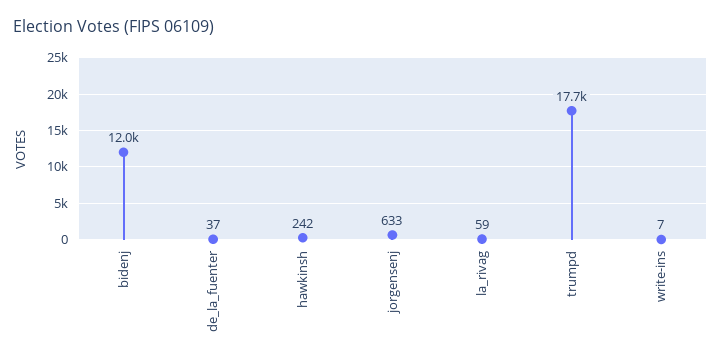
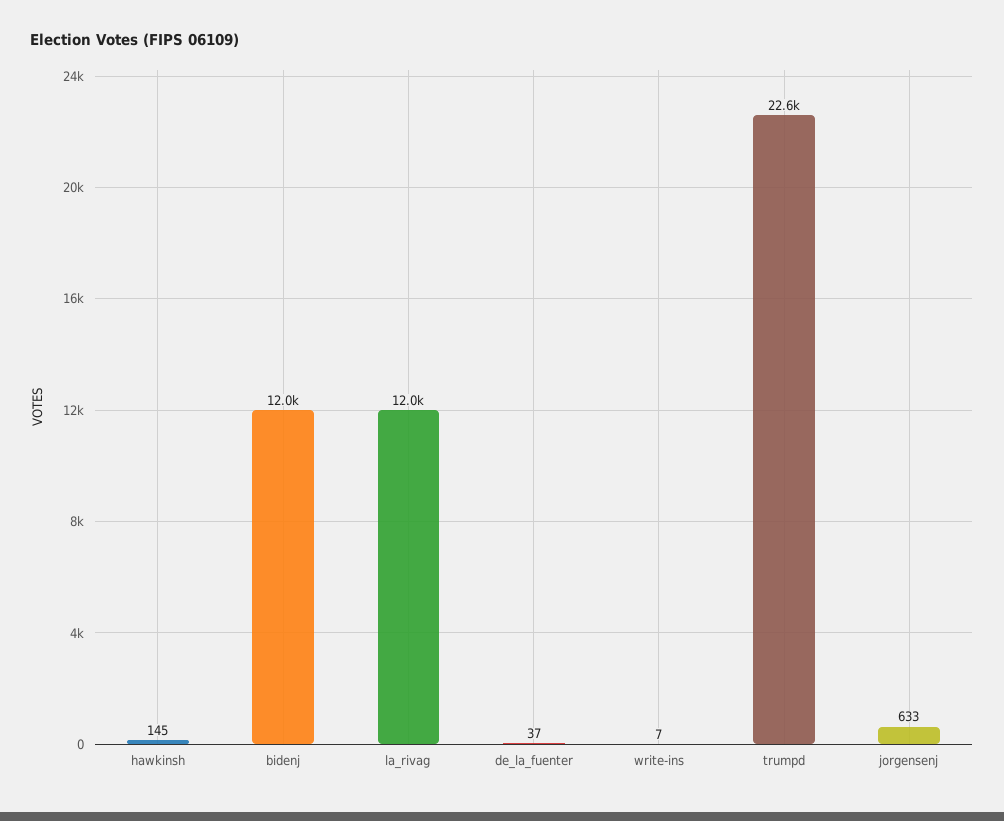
hawkinsh: 242 -> 145
la_rivag: 59 -> 12000
trumpd: 17700 -> 22600

